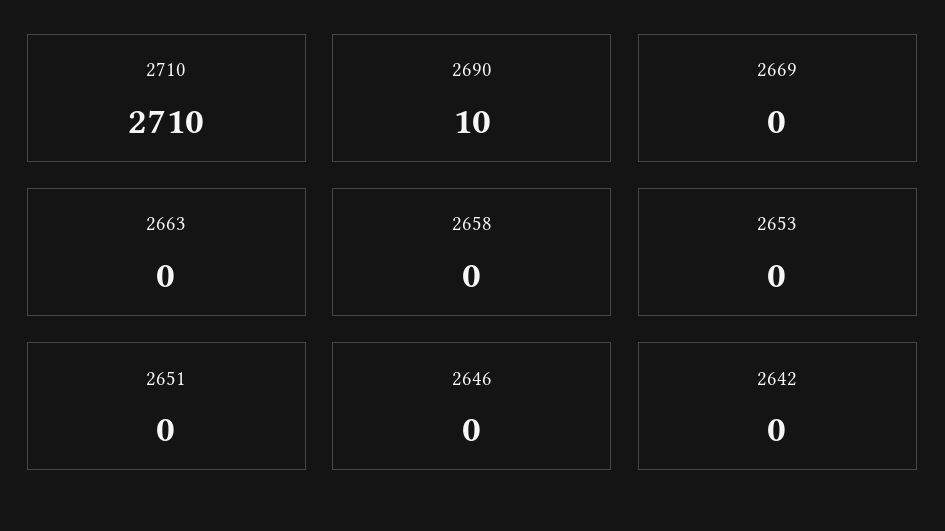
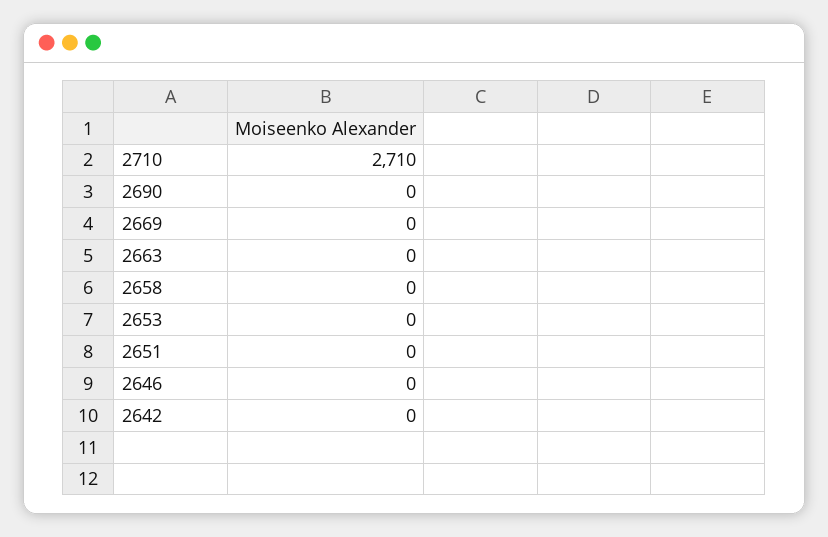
2690: 10 -> 0

